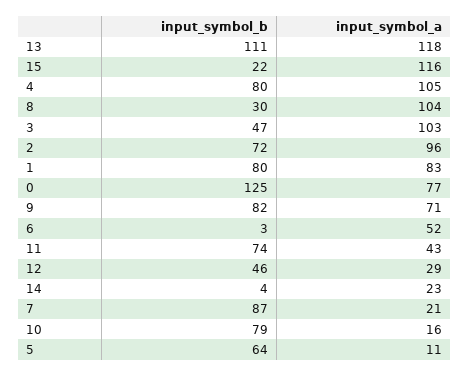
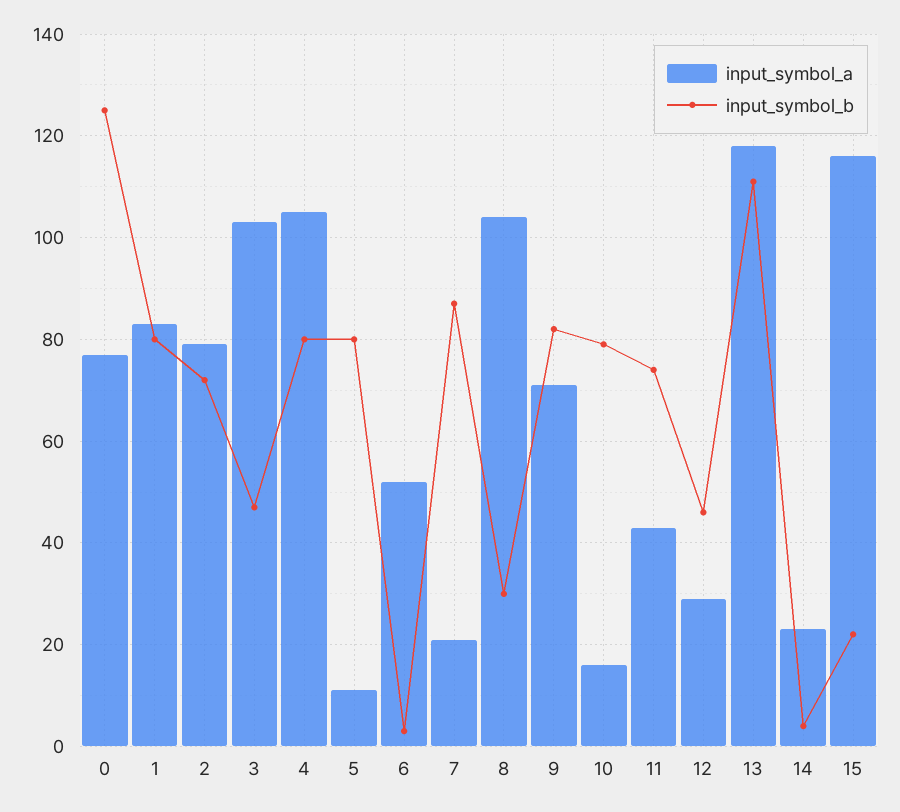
input_symbol_a, 2: 96 -> 80
input_symbol_b, 5: 64 -> 80

